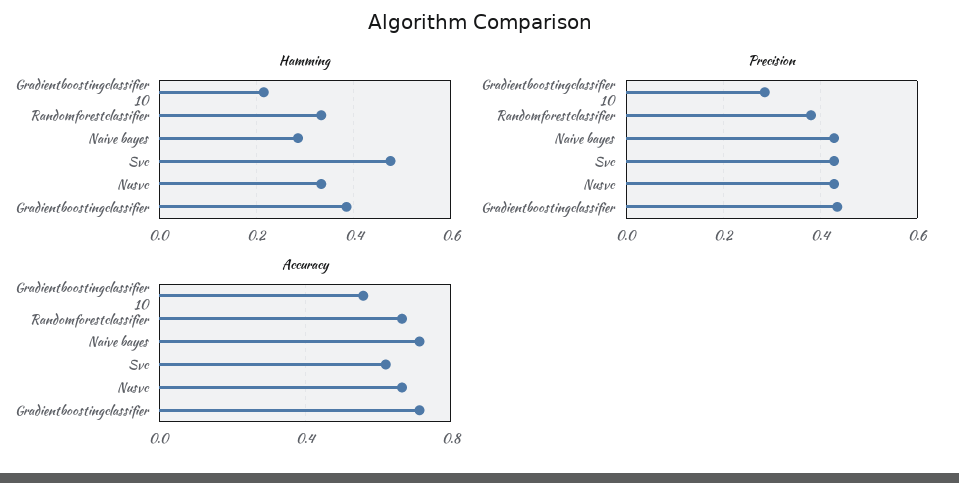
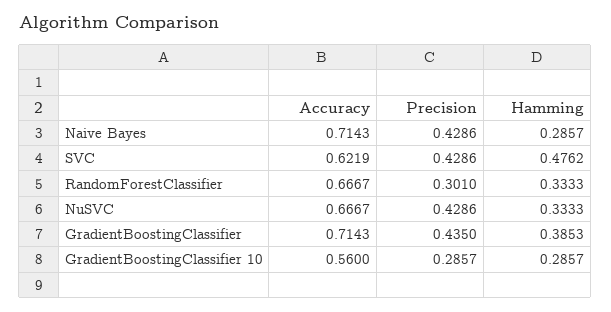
Hamming, Gradientboostingclassifier 10: 0.22 -> 0.2857
Precision, Randomforestclassifier: 0.38 -> 0.301

